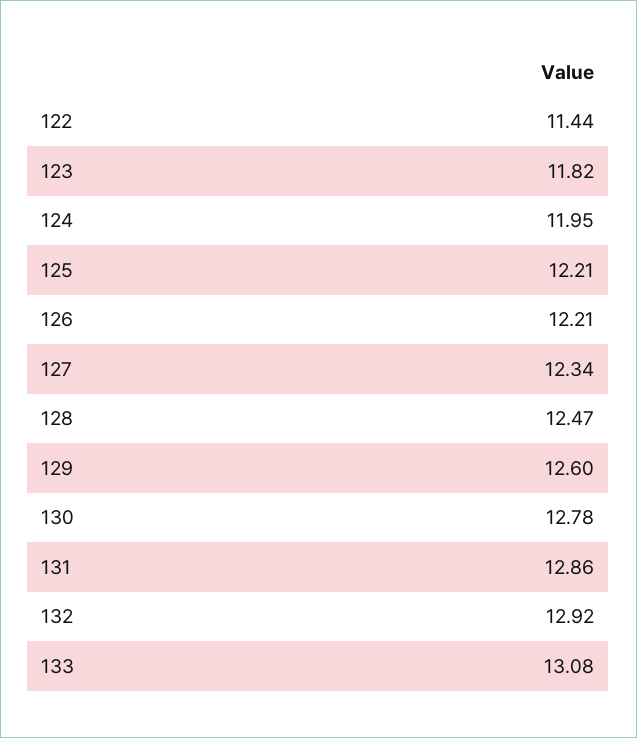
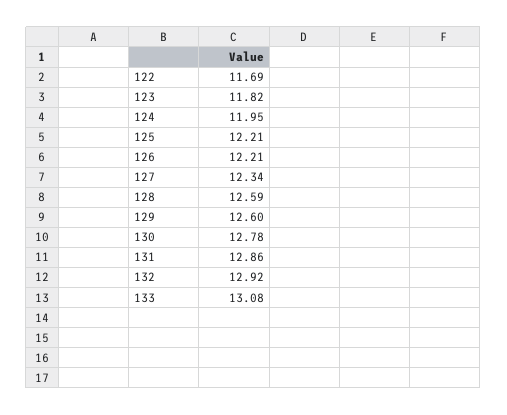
122: 11.44 -> 11.69
128: 12.47 -> 12.59

